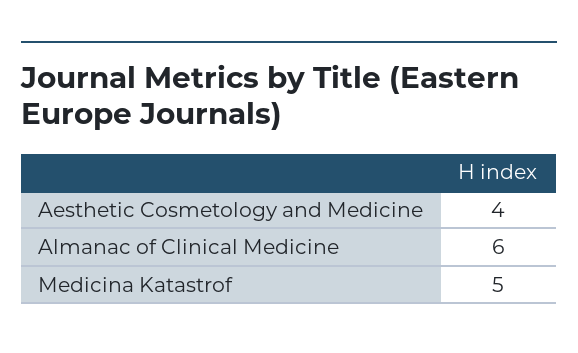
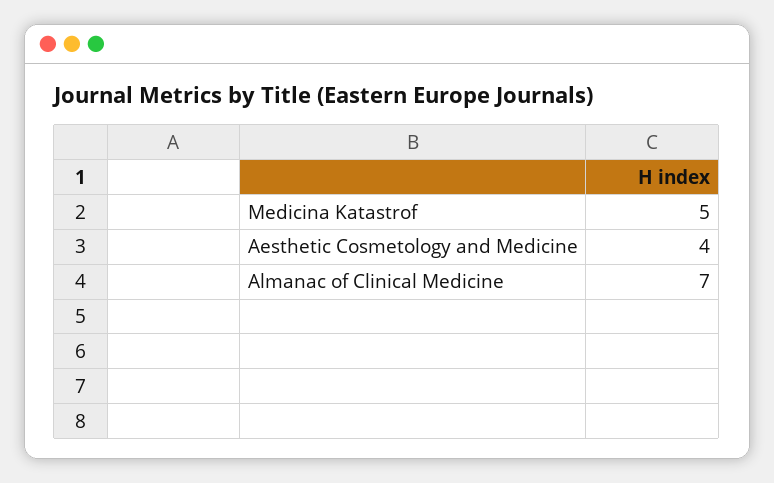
Almanac of Clinical Medicine: 6 -> 7

